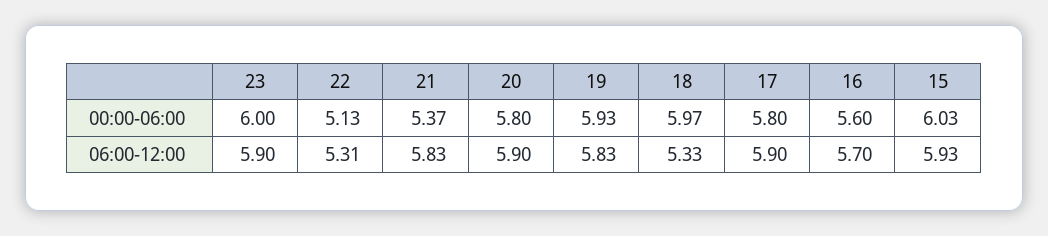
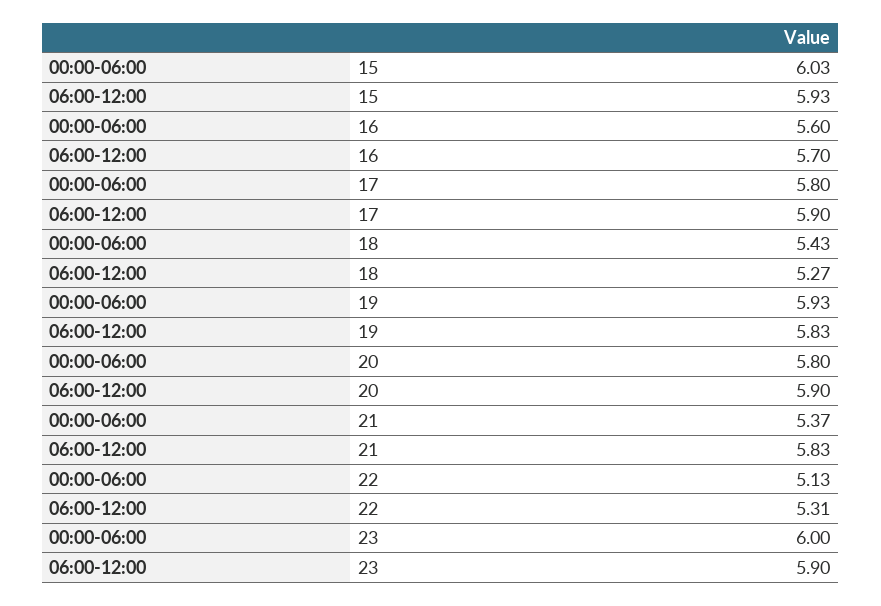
18, 00:00-06:00: 5.97 -> 5.43
18, 06:00-12:00: 5.33 -> 5.27

